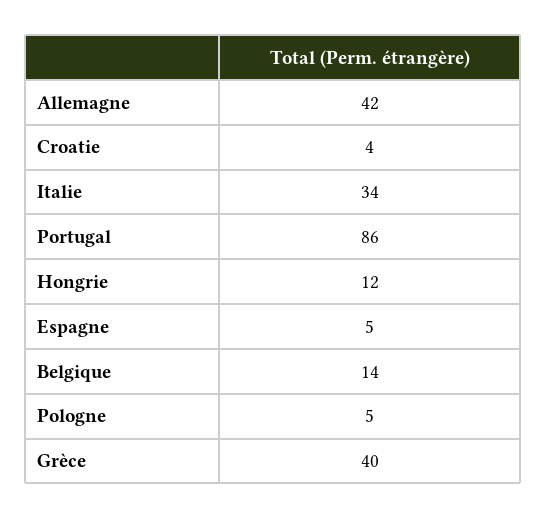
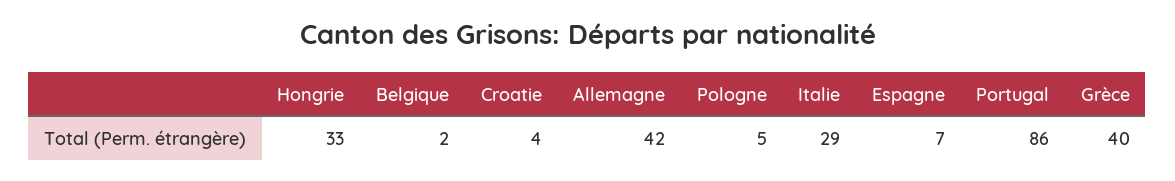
Italie: 34 -> 29
Hongrie: 12 -> 33
Espagne: 5 -> 7
Belgique: 14 -> 2

